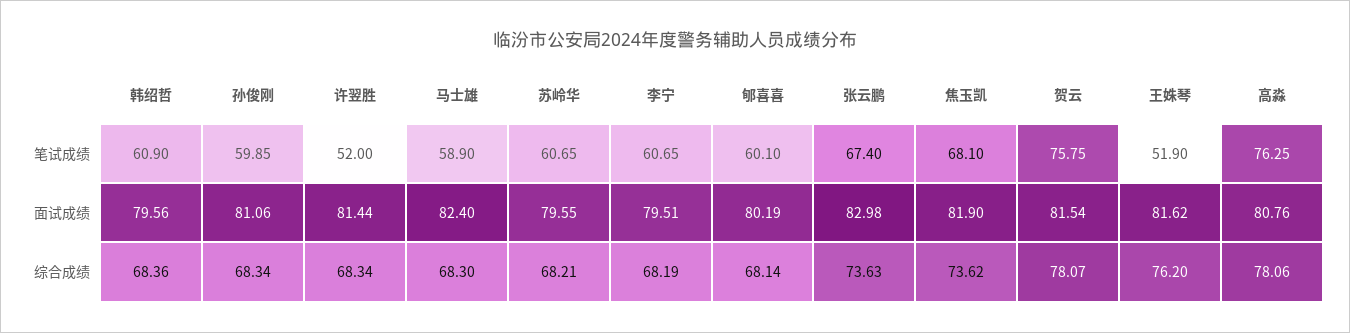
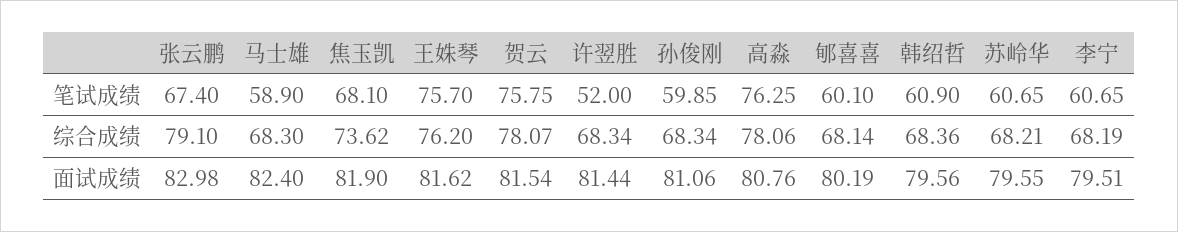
王姝琴, 笔试成绩: 51.9 -> 75.7
张云鹏, 综合成绩: 73.63 -> 79.1

